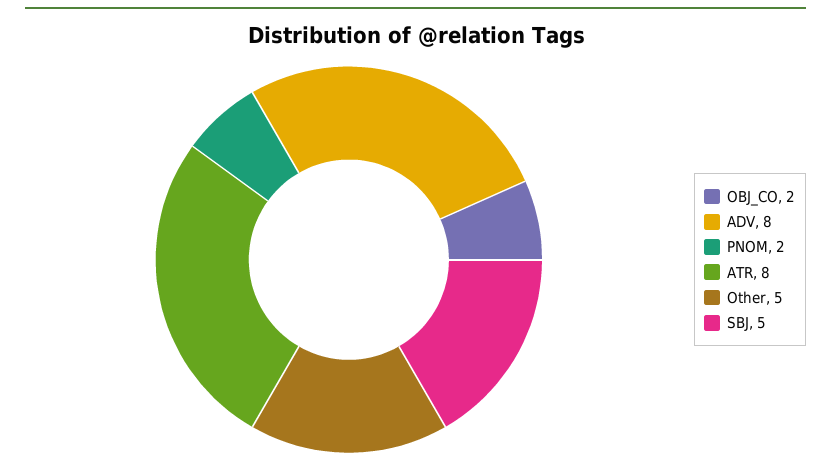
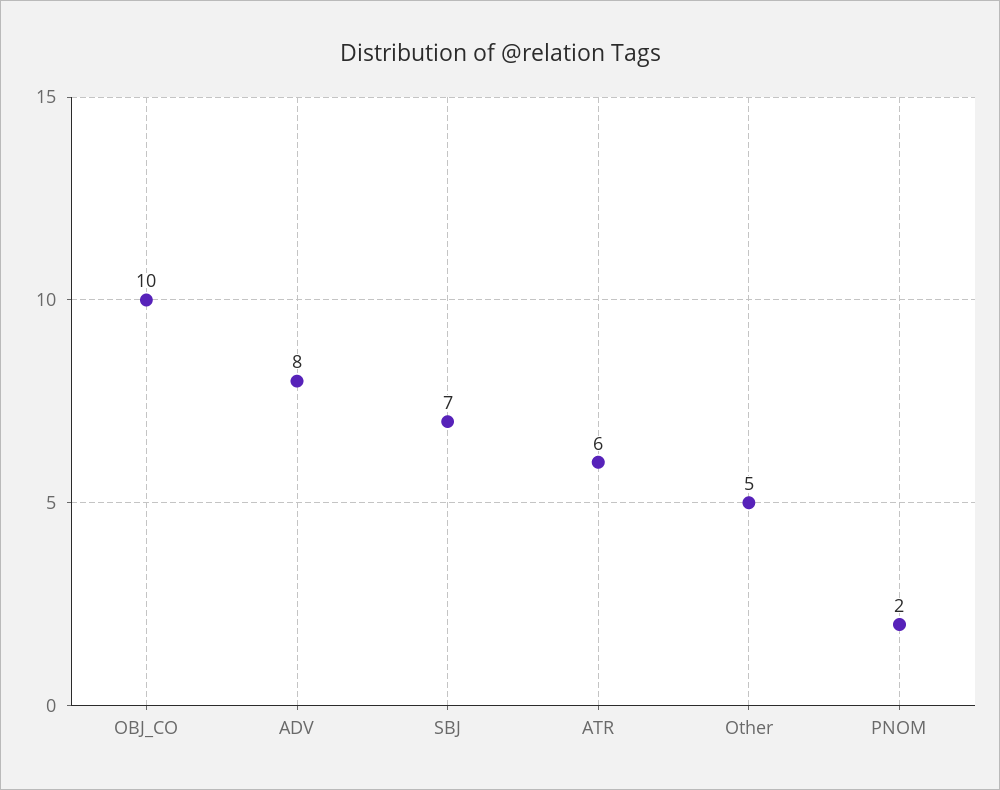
OBJ_CO: 2 -> 10
ATR: 8 -> 6
SBJ: 5 -> 7

